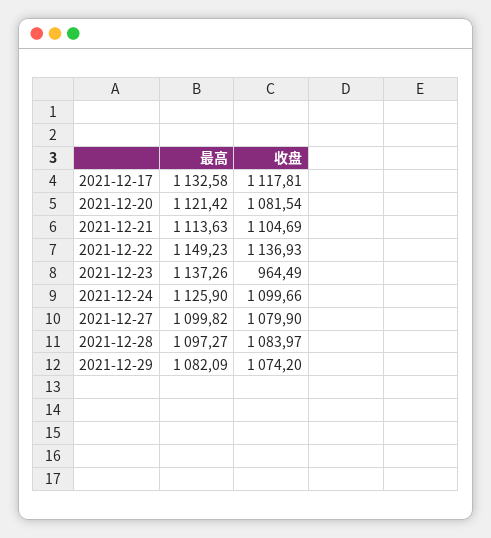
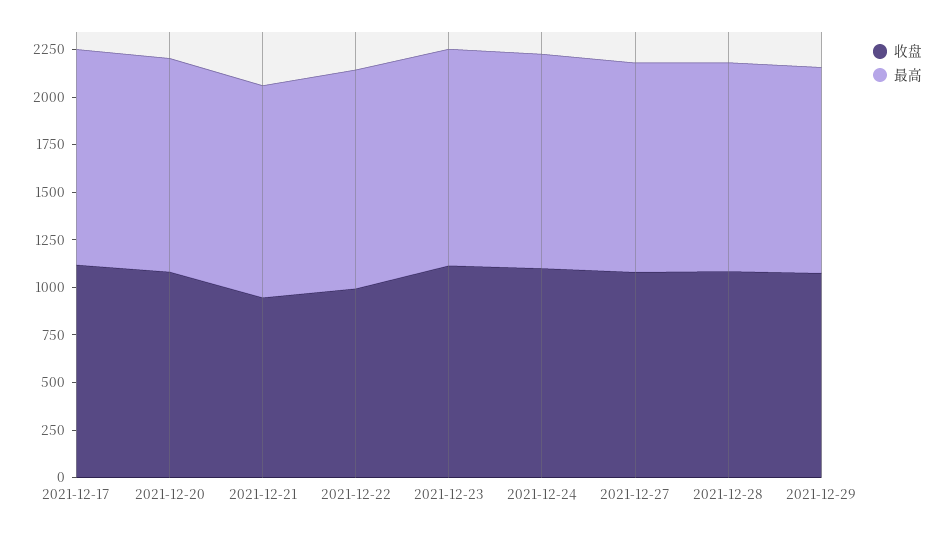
收盘, 2021-12-21: 1104.69 -> 950
收盘, 2021-12-22: 1136.93 -> 1000
收盘, 2021-12-23: 964.49 -> 1100

